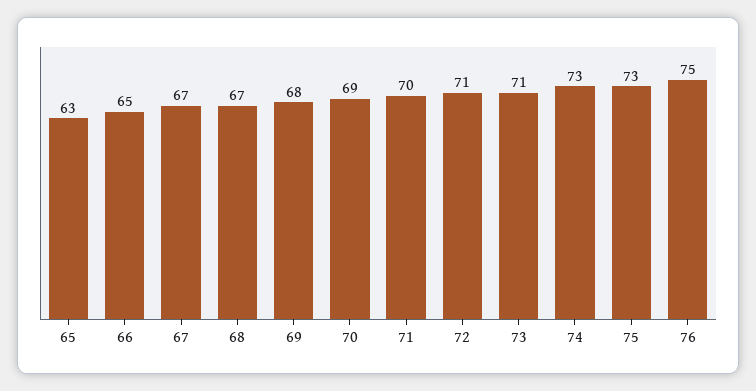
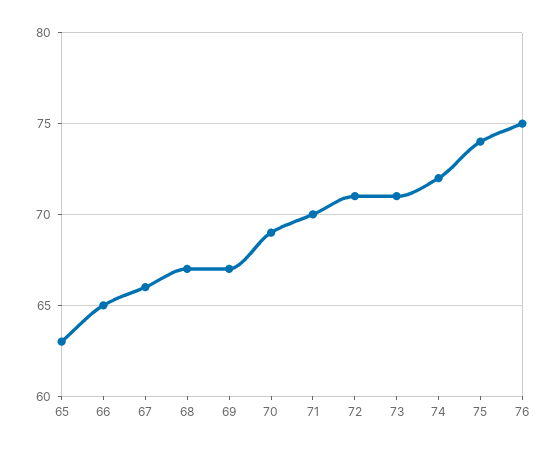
67: 67 -> 66
69: 68 -> 67
74: 73 -> 72
75: 73 -> 74

